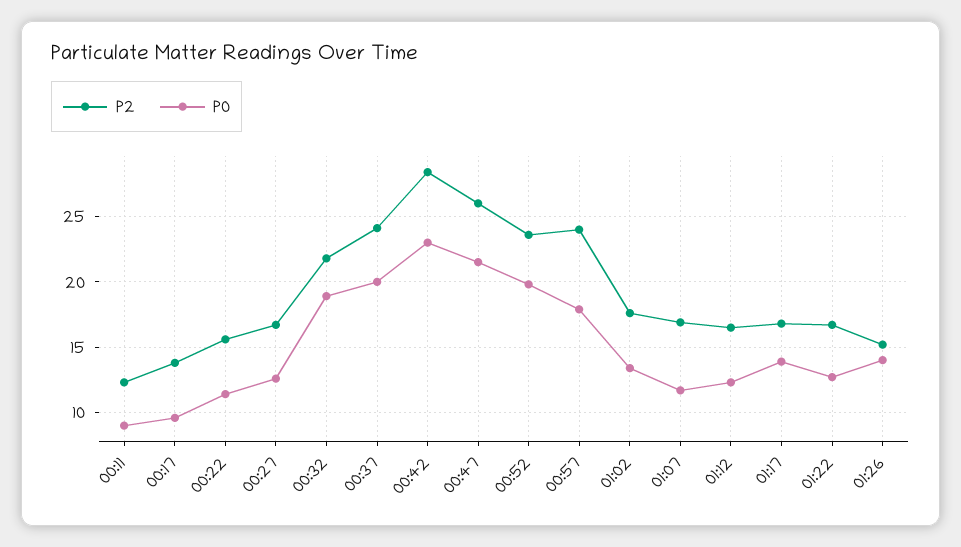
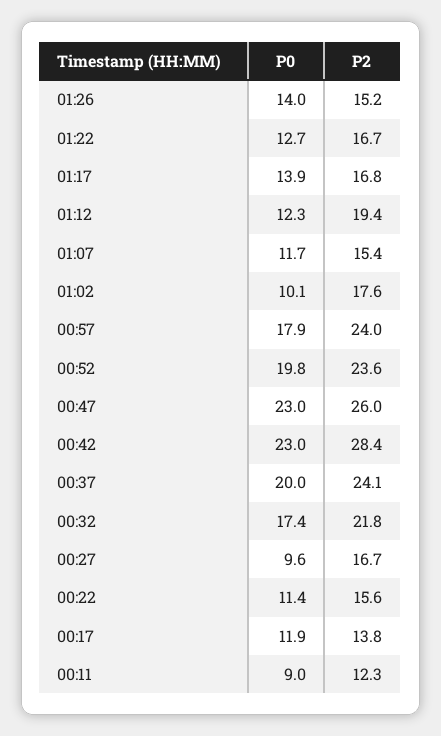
P0, 00:17: 9.5 -> 11.9
P0, 00:27: 12.5 -> 9.6
P0, 00:32: 19 -> 17.4
P0, 00:47: 21.5 -> 23
P0, 01:02: 13.5 -> 10.1
P2, 01:07: 17 -> 15.4
P2, 01:12: 16.5 -> 19.4

